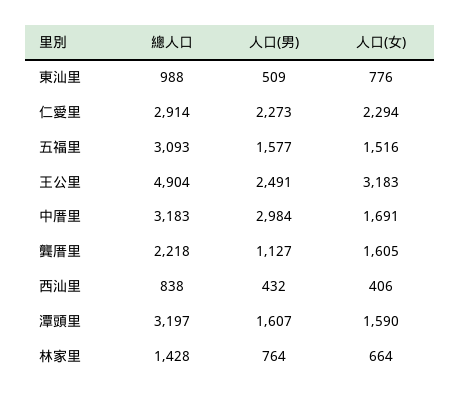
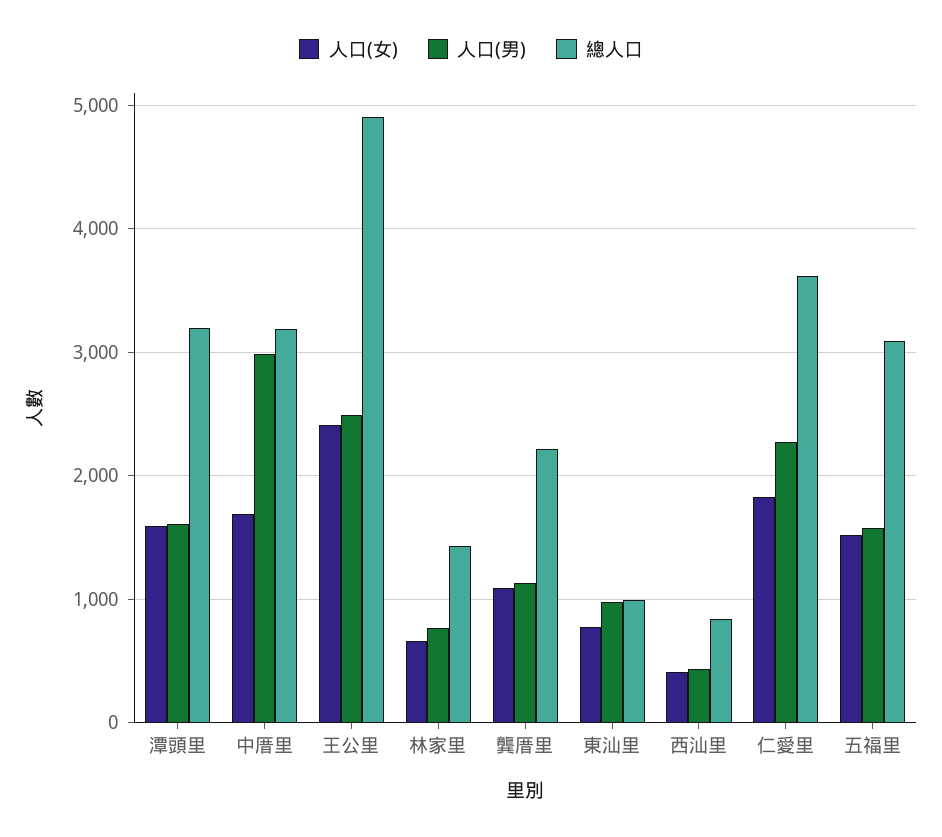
人口(男), 東汕里: 509 -> 1000
總人口, 仁愛里: 2914 -> 3600
人口(女), 仁愛里: 2294 -> 1800
人口(女), 王公里: 3183 -> 2400
人口(女), 龔厝里: 1605 -> 1100

